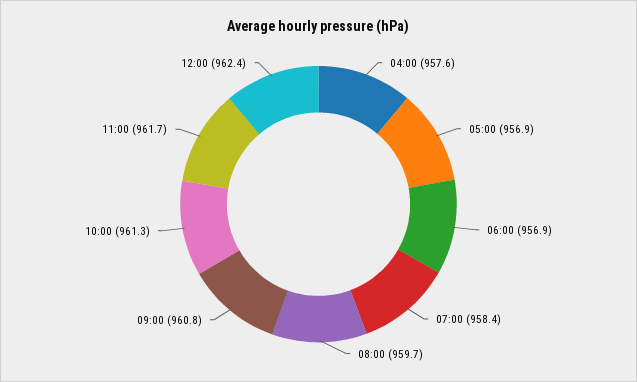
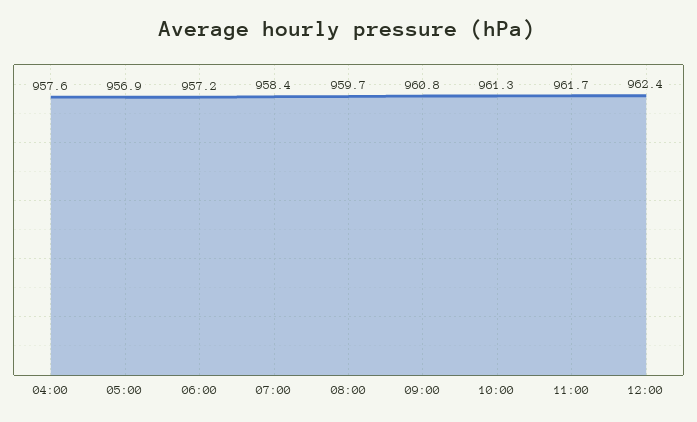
06:00: 956.9 -> 957.2

